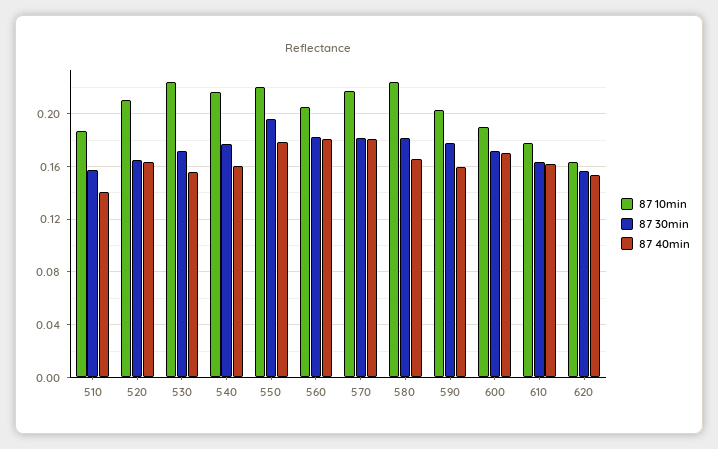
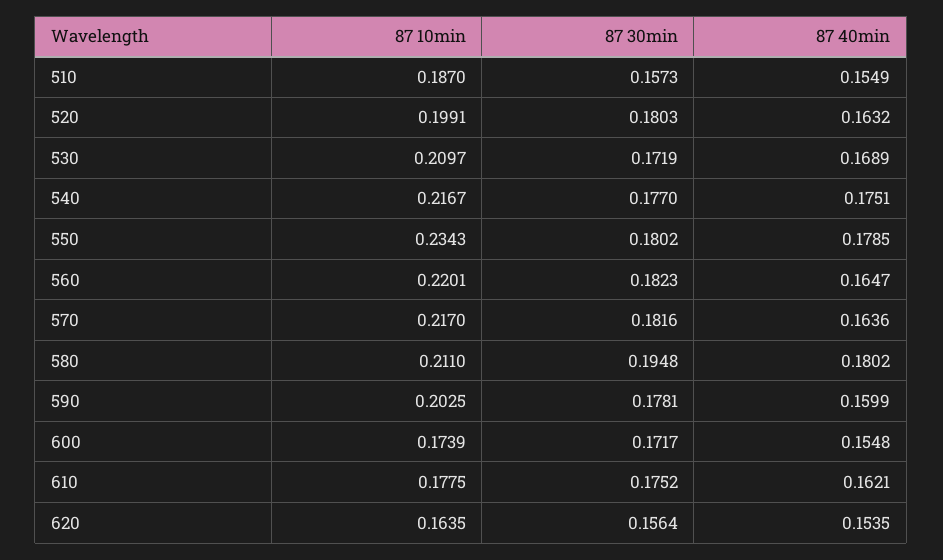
87 40min, 510: 0.14 -> 0.1549
87 10min, 520: 0.21 -> 0.1991
87 30min, 520: 0.165 -> 0.1803
87 10min, 530: 0.225 -> 0.2097
87 40min, 530: 0.155 -> 0.1689
87 40min, 540: 0.16 -> 0.1751
87 10min, 550: 0.22 -> 0.2343
87 30min, 550: 0.195 -> 0.1802
87 10min, 560: 0.205 -> 0.2201
87 40min, 560: 0.18 -> 0.1647
87 40min, 570: 0.18 -> 0.1636
87 10min, 580: 0.225 -> 0.211
87 30min, 580: 0.18 -> 0.1948
87 40min, 580: 0.165 -> 0.1802
87 10min, 600: 0.19 -> 0.1739
87 40min, 600: 0.17 -> 0.1548
87 30min, 610: 0.165 -> 0.1752

